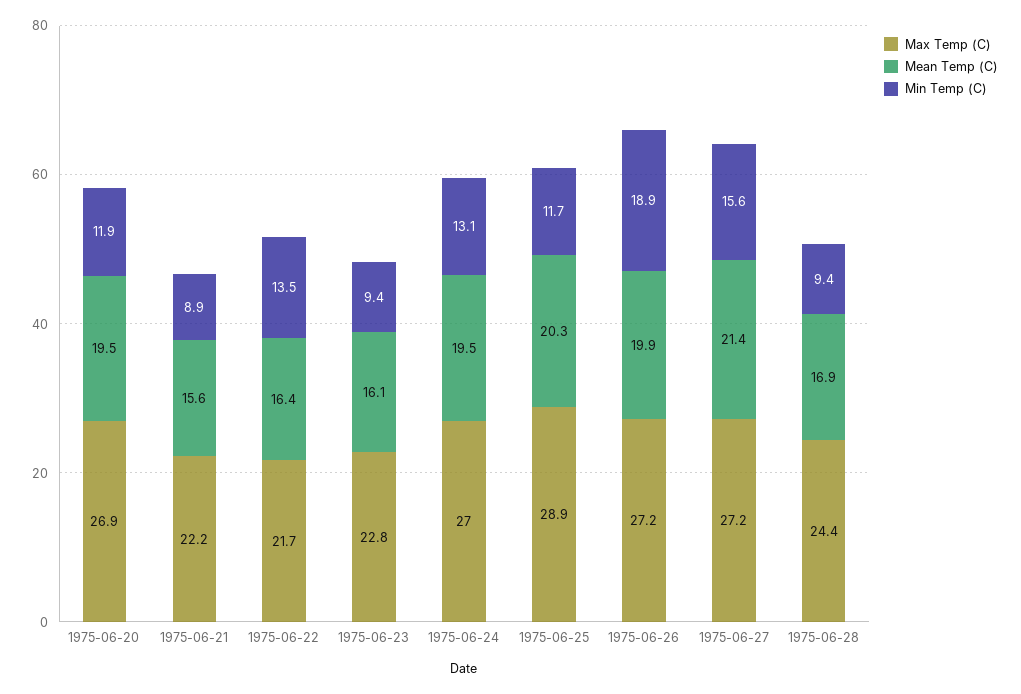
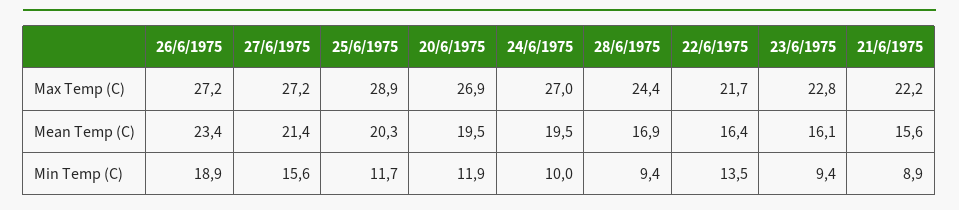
Min Temp (C), 1975-06-24: 13.1 -> 10
Mean Temp (C), 1975-06-26: 19.9 -> 23.4

